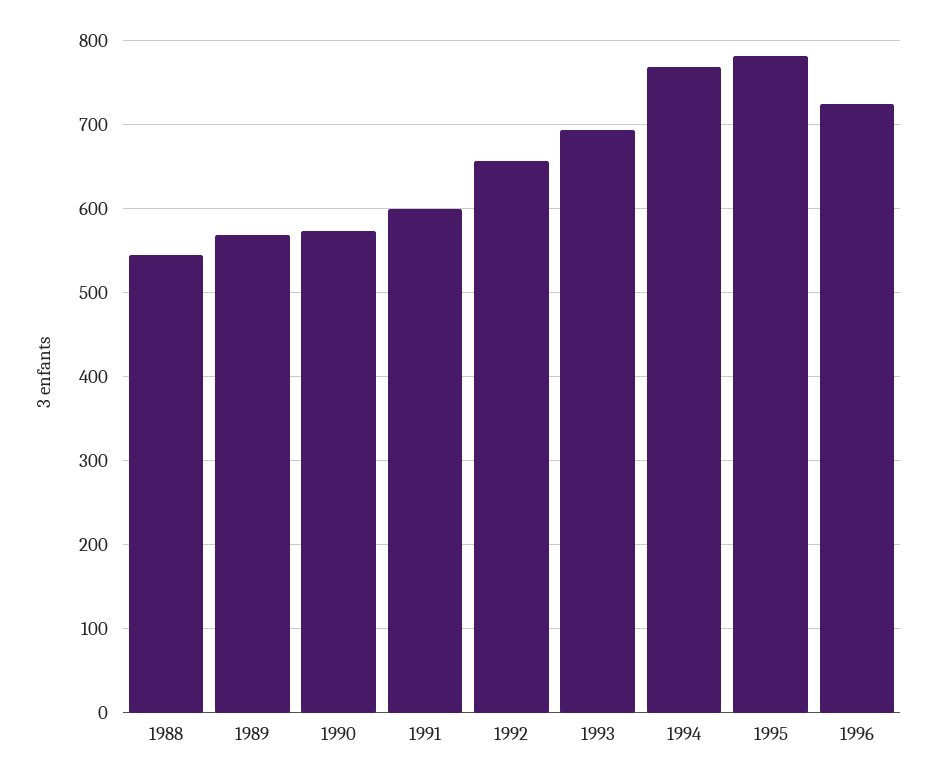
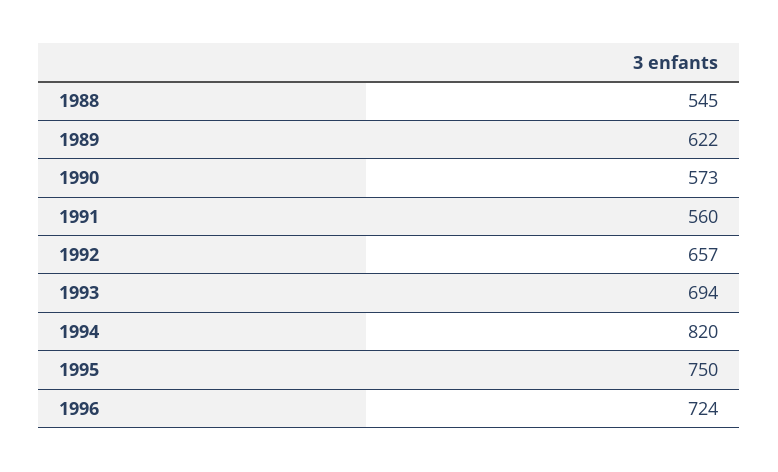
1989: 570 -> 622
1991: 600 -> 560
1994: 770 -> 820
1995: 780 -> 750

